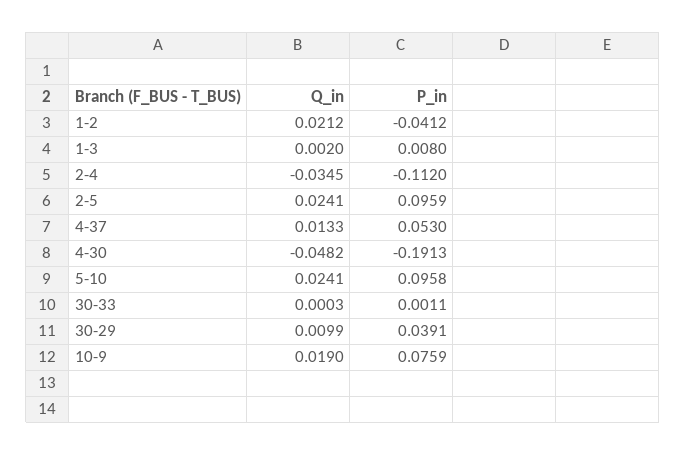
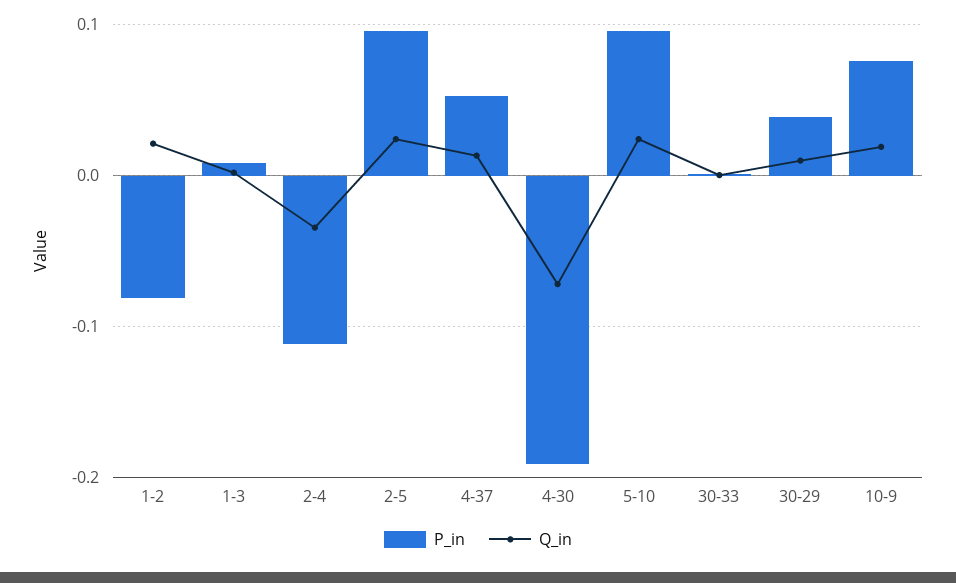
P_in, 1-2: -0.0412 -> -0.08
Q_in, 4-30: -0.0482 -> -0.07

